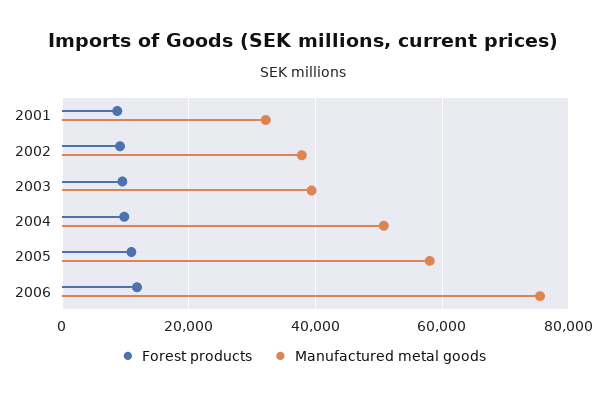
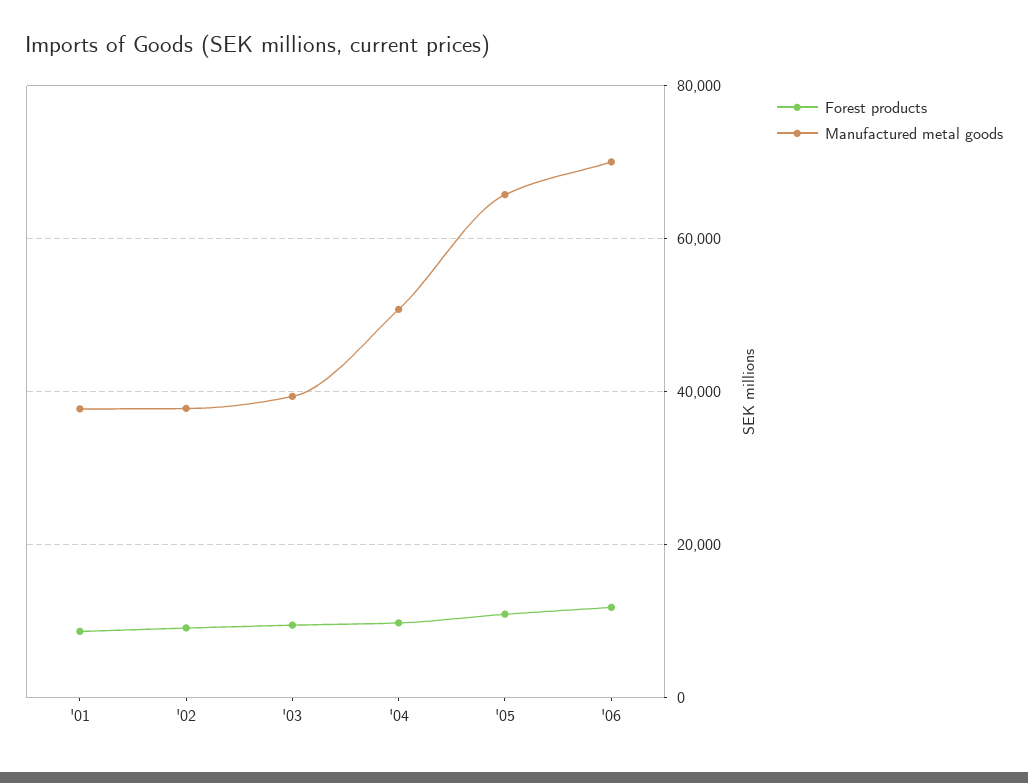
Manufactured metal goods, 2001: 32000 -> 38000
Manufactured metal goods, 2005: 58000 -> 66000
Manufactured metal goods, 2006: 76000 -> 70000

